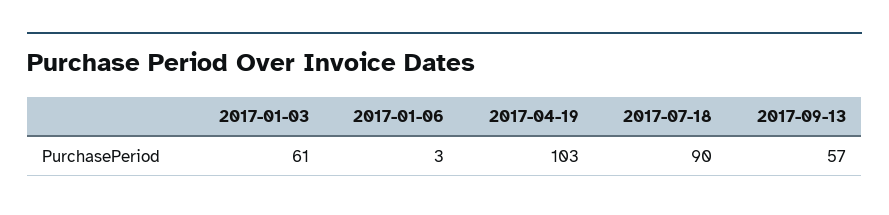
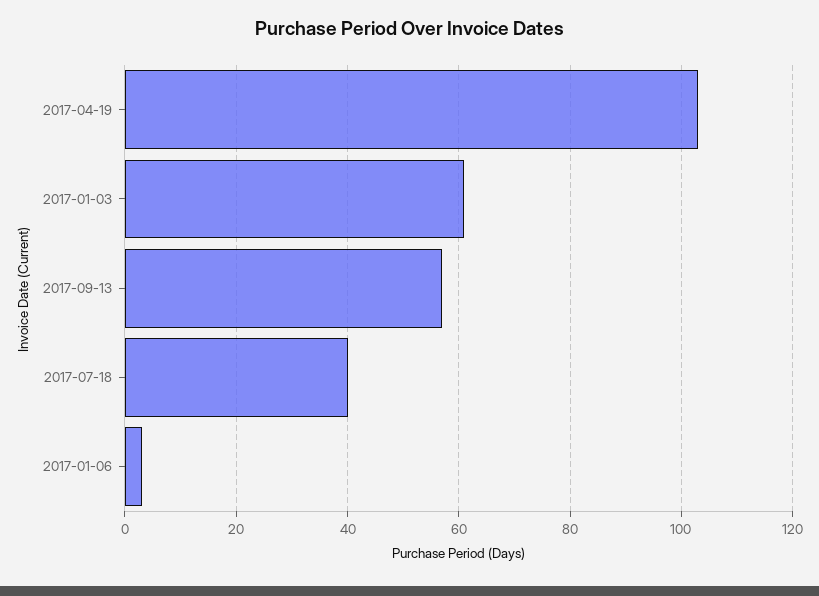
2017-07-18: 90 -> 40

